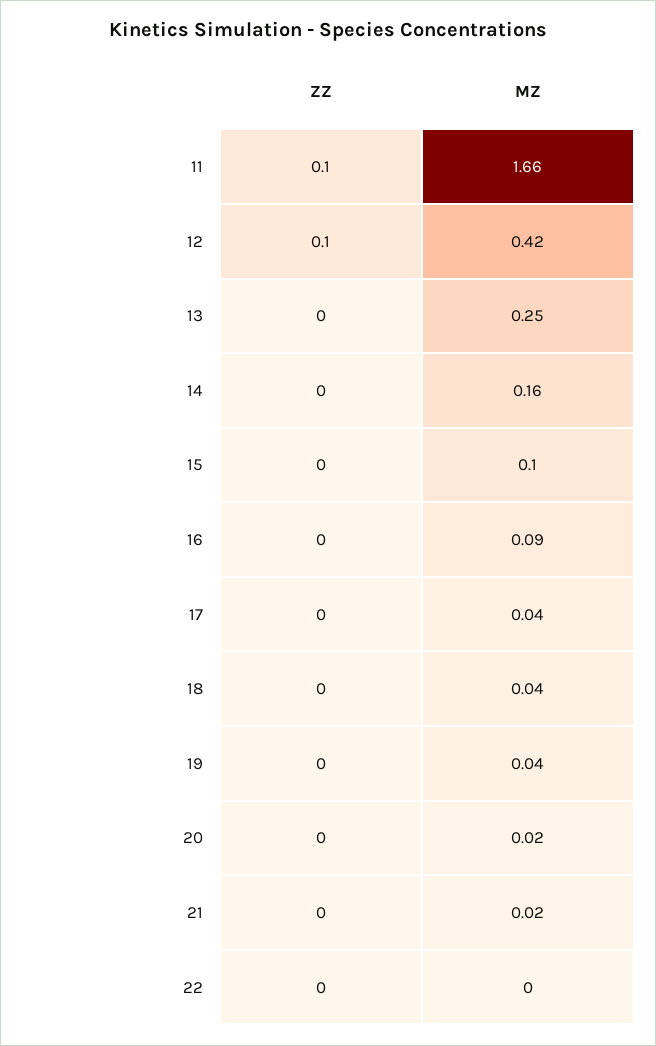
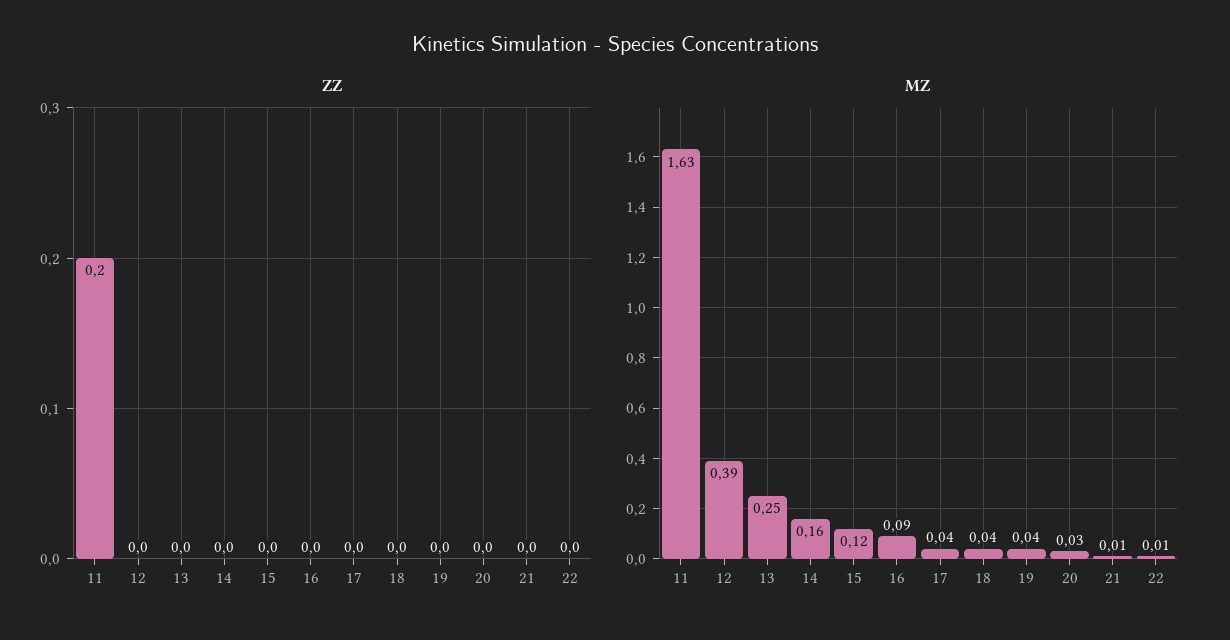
ZZ, 11: 0.1 -> 0.2
MZ, 11: 1.66 -> 1.63
ZZ, 12: 0.1 -> 0
MZ, 12: 0.42 -> 0.39
MZ, 15: 0.1 -> 0.12
MZ, 20: 0.02 -> 0.03
MZ, 21: 0.02 -> 0.01
MZ, 22: 0 -> 0.01

